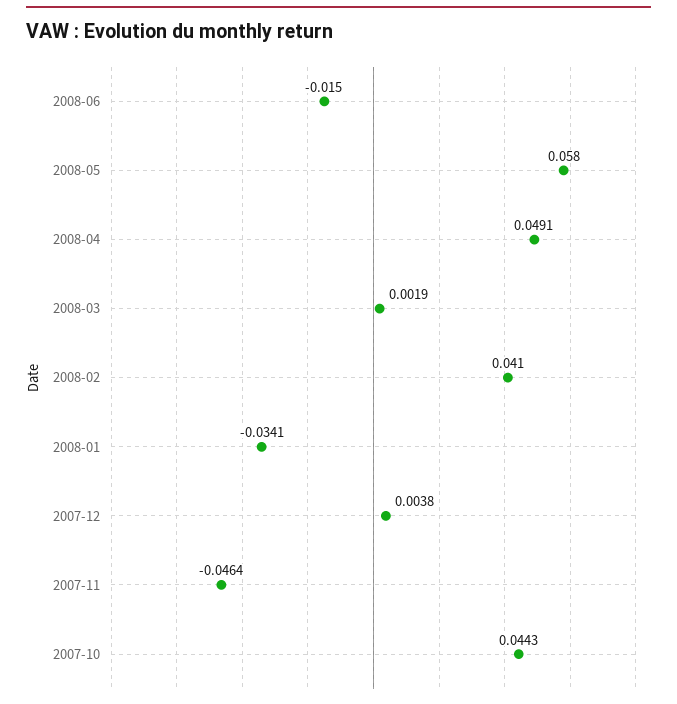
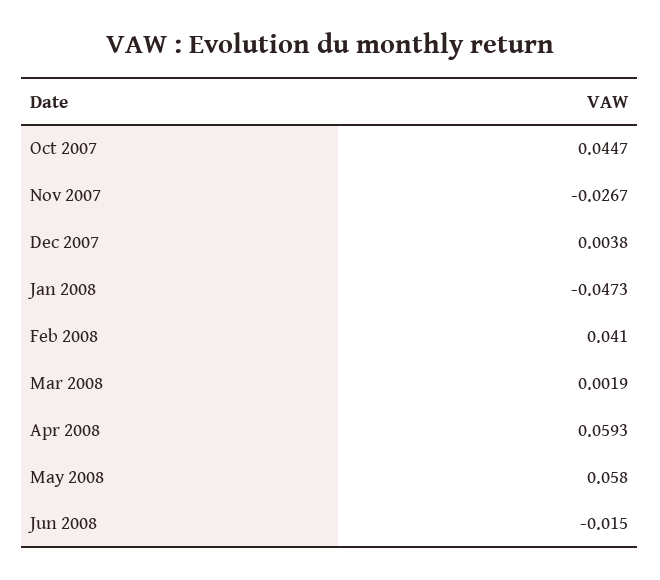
2008-04: 0.0491 -> 0.0593
2008-01: -0.0341 -> -0.0473
2007-11: -0.0464 -> -0.0267
2007-10: 0.0443 -> 0.0447

